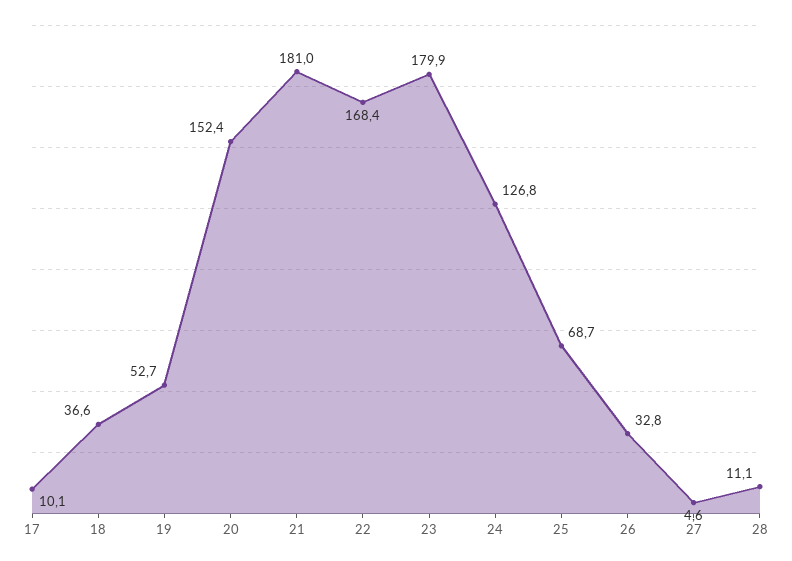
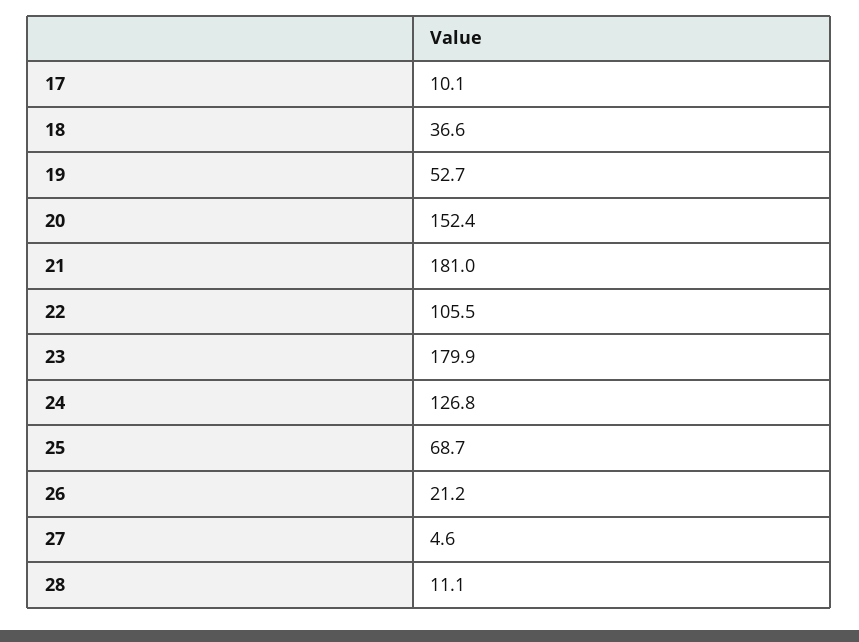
22: 168.4 -> 105.5
26: 32.8 -> 21.2

